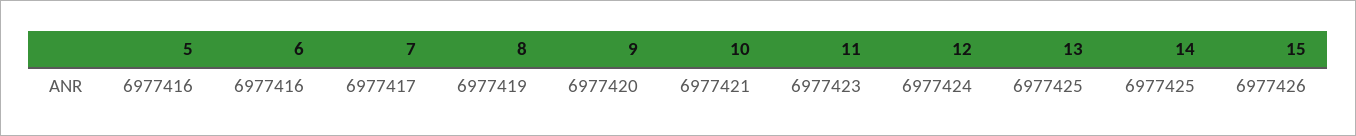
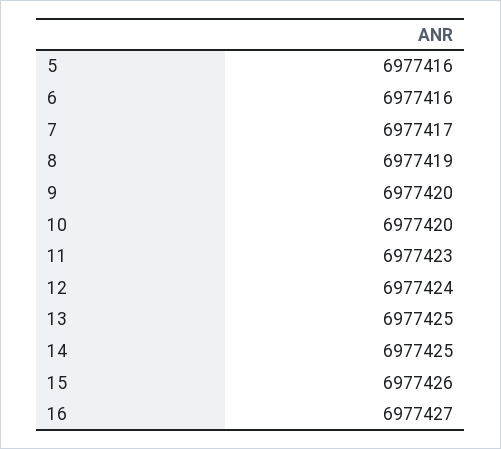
10: 6977421 -> 6977420
16: none -> 6977427

